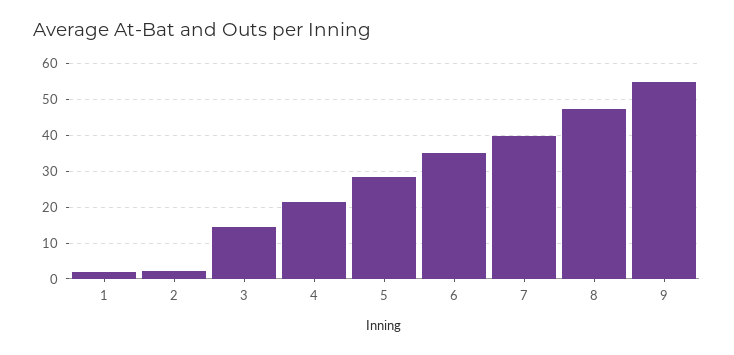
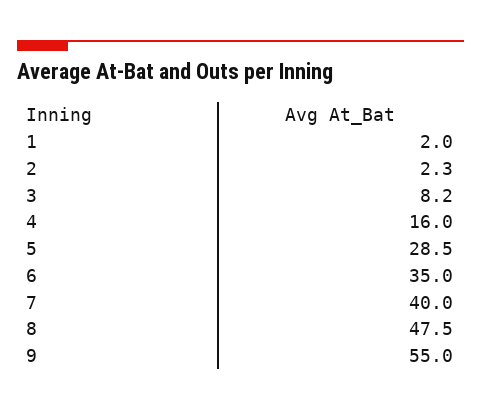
3: 14 -> 8.2
4: 22 -> 16

